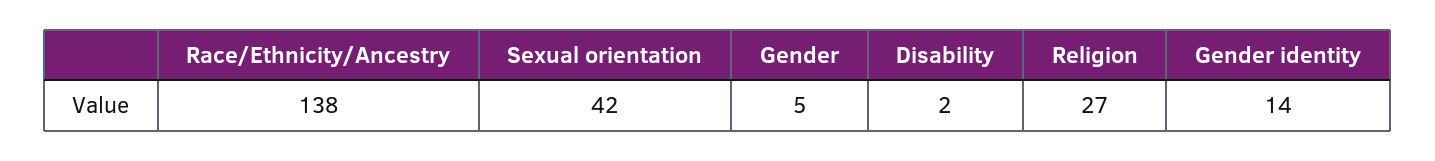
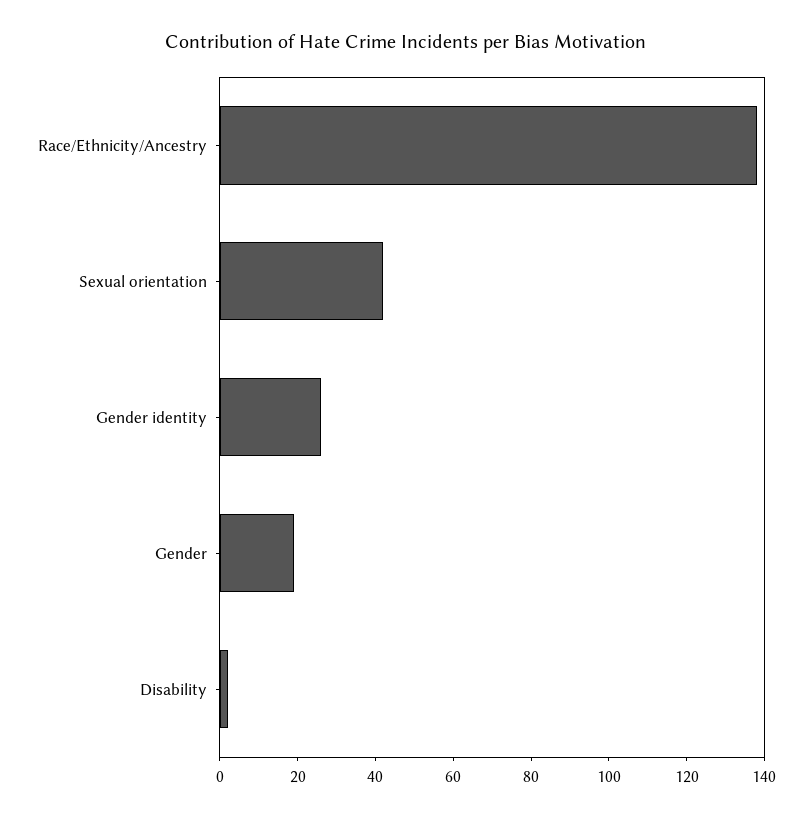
Gender: 5 -> 20
Religion: 27 -> none
Gender identity: 14 -> 25

